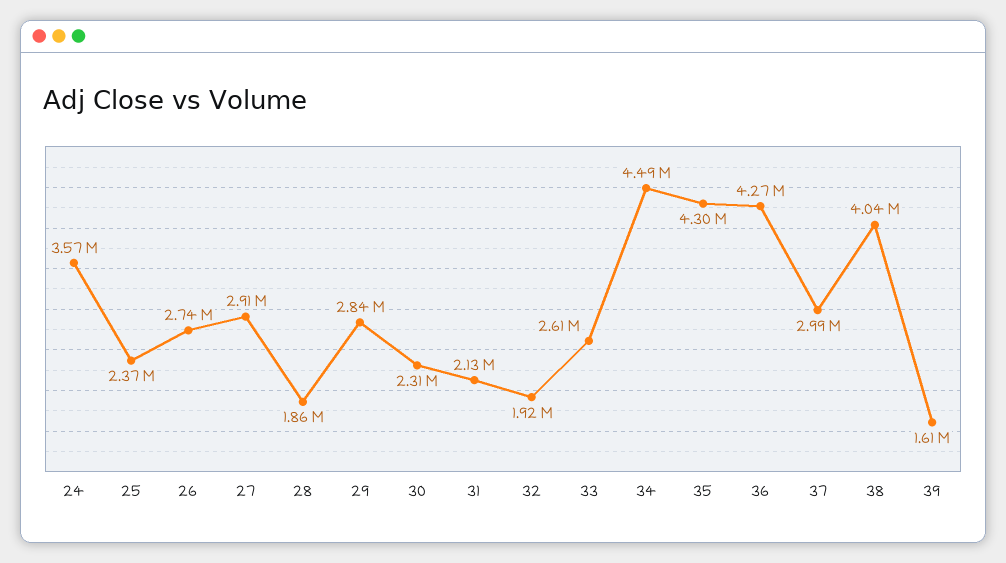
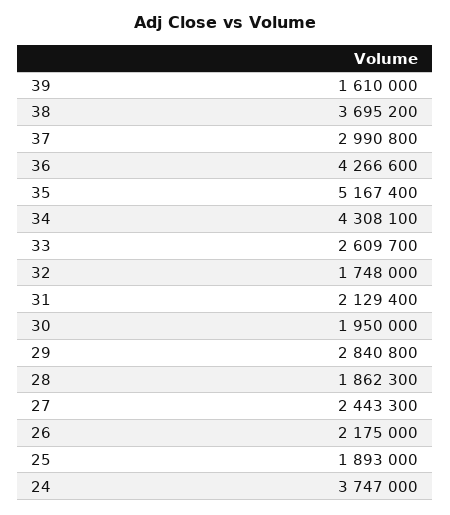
24: 3570000 -> 3747000
25: 2370000 -> 1893000
26: 2740000 -> 2175000
27: 2910000 -> 2443300
30: 2310000 -> 1950000
32: 1920000 -> 1748000
34: 4490000 -> 4308100
35: 4300000 -> 5167400
38: 4040000 -> 3695200

